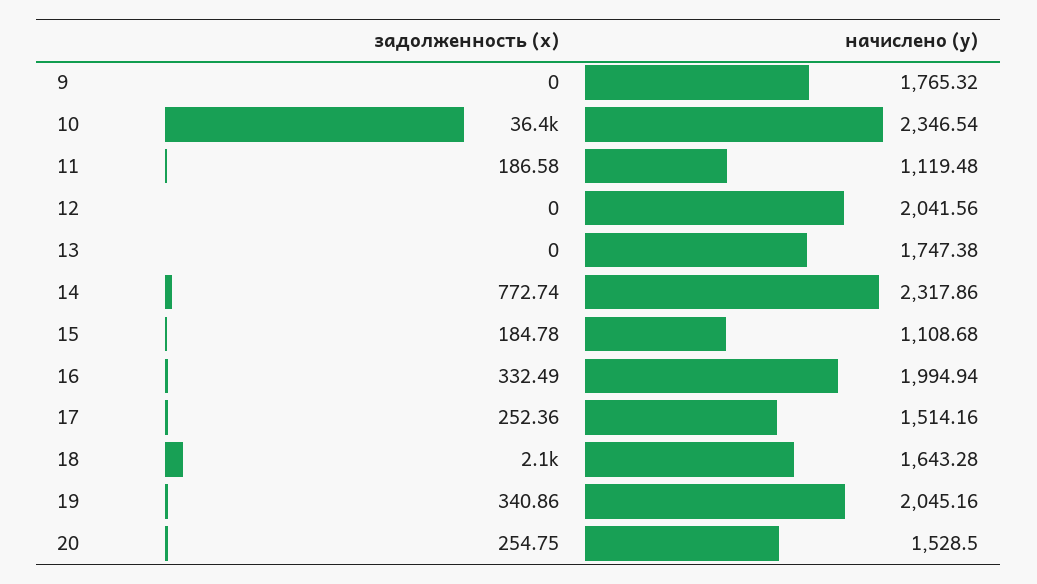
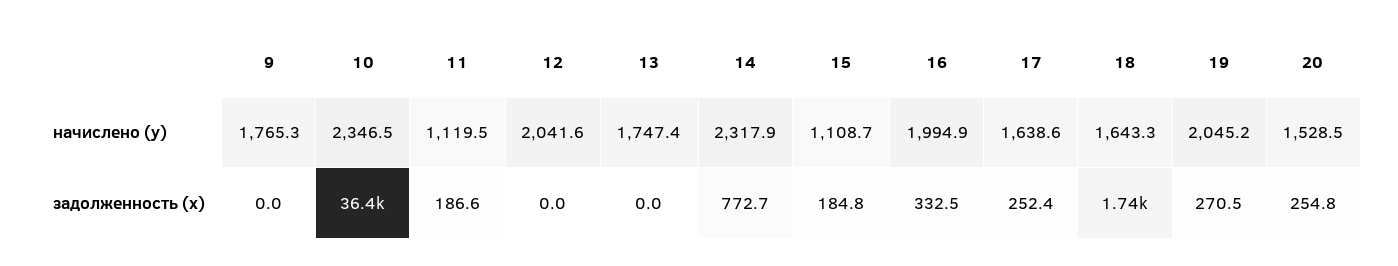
начислено (y), 17: 1514.16 -> 1638.6
задолженность (x), 18: 2100 -> 1740
задолженность (x), 19: 340.86 -> 270.5

